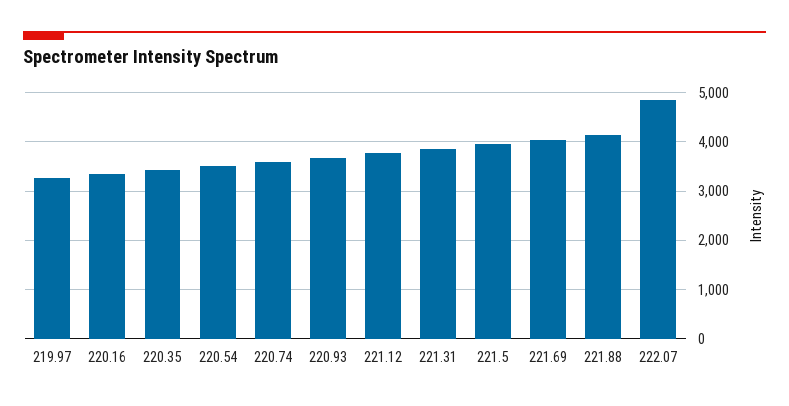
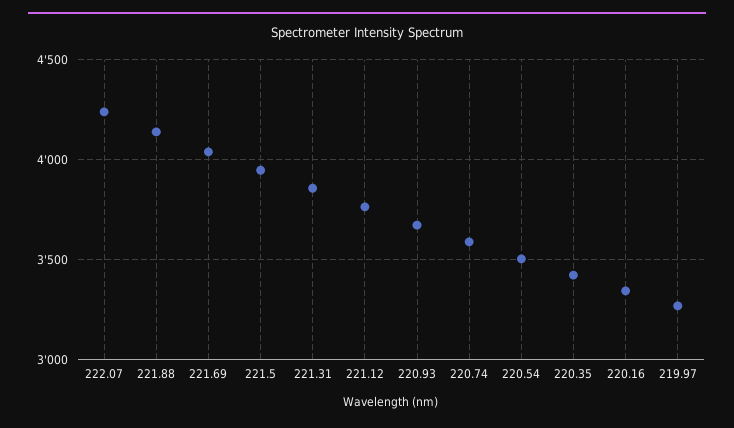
222.07: 4800 -> 4250

